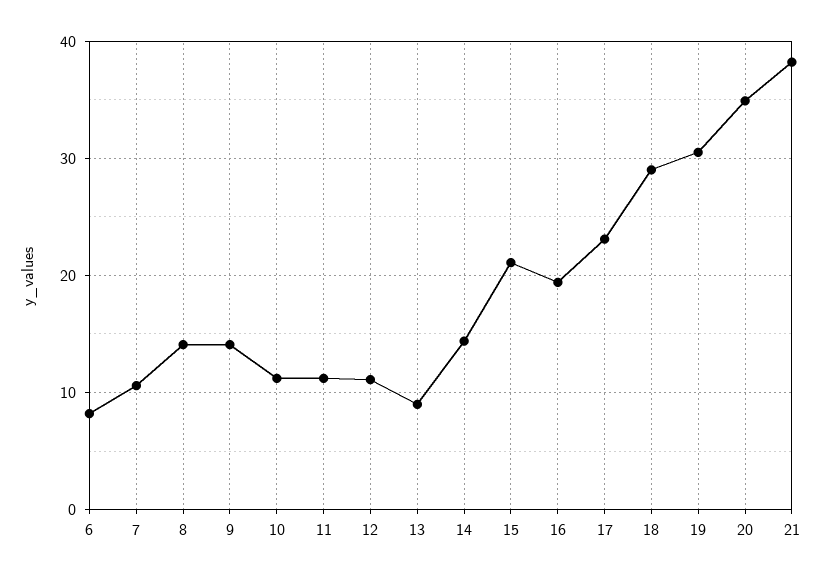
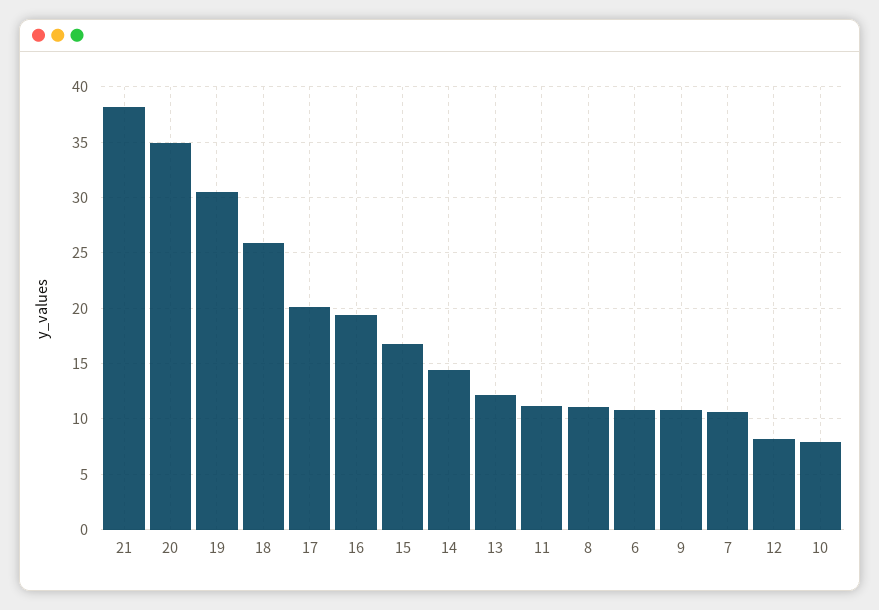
6: 8 -> 11
8: 14 -> 11
9: 14 -> 11
10: 11 -> 8
12: 11 -> 8
13: 9 -> 12
15: 21 -> 17
17: 23 -> 20
18: 29 -> 26

